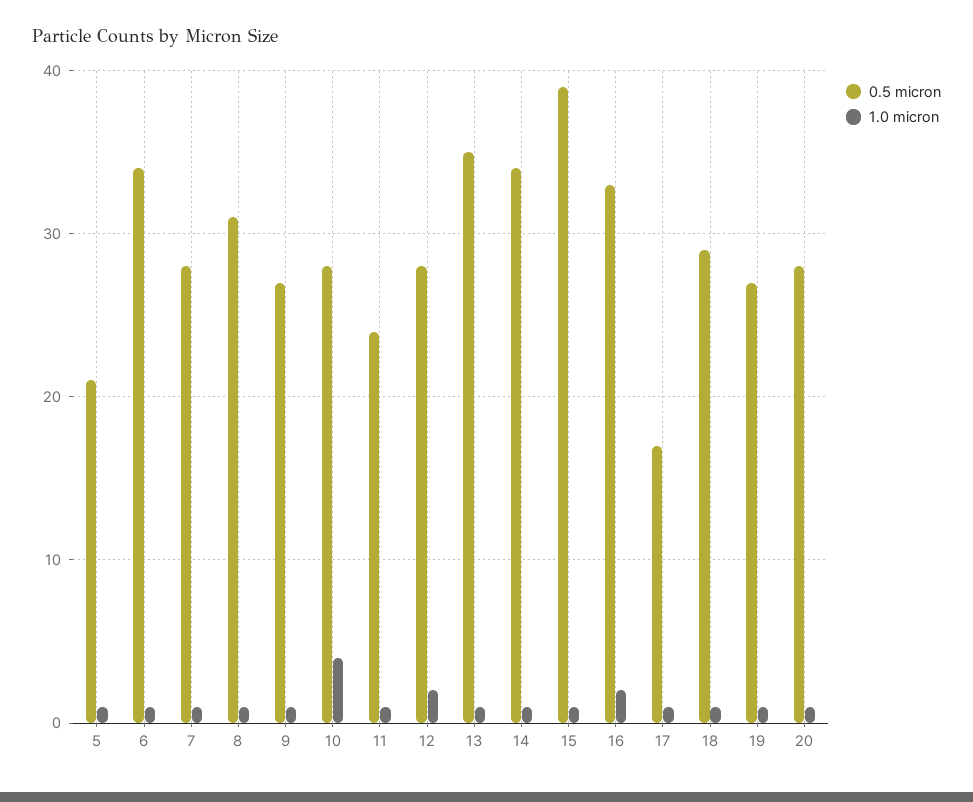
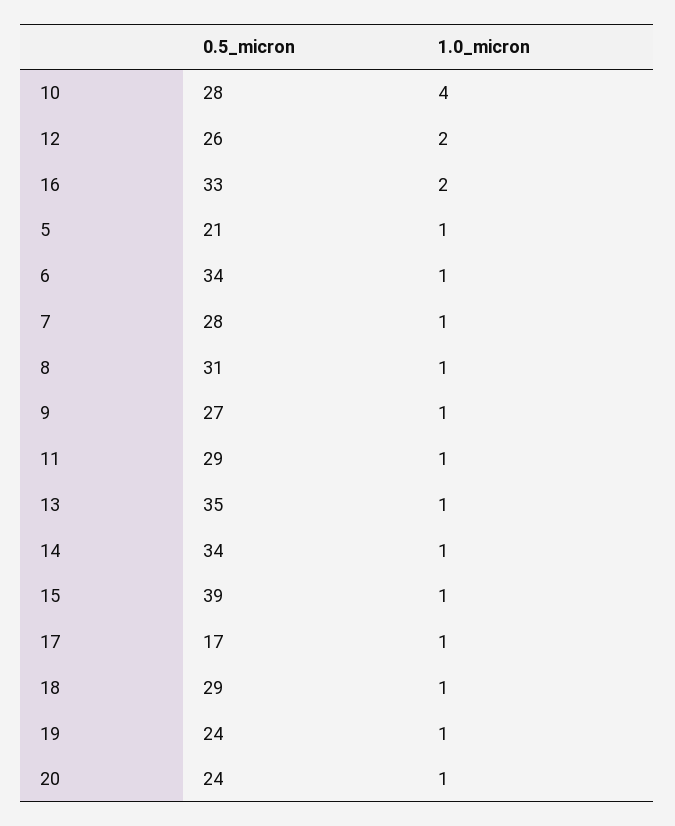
0.5 micron, 11: 24 -> 29
0.5 micron, 12: 28 -> 26
0.5 micron, 19: 27 -> 24
0.5 micron, 20: 28 -> 24

